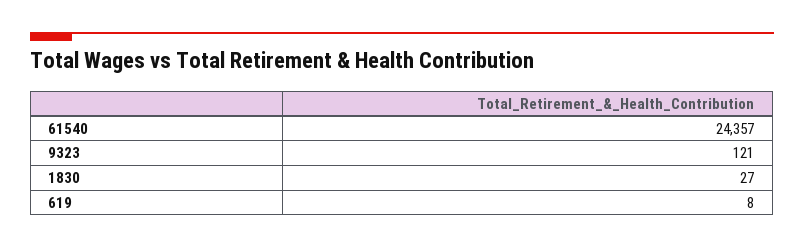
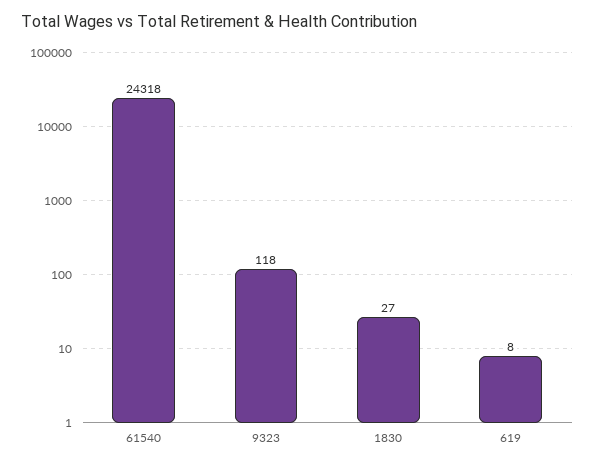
61540: 24357 -> 24318
9323: 121 -> 118

